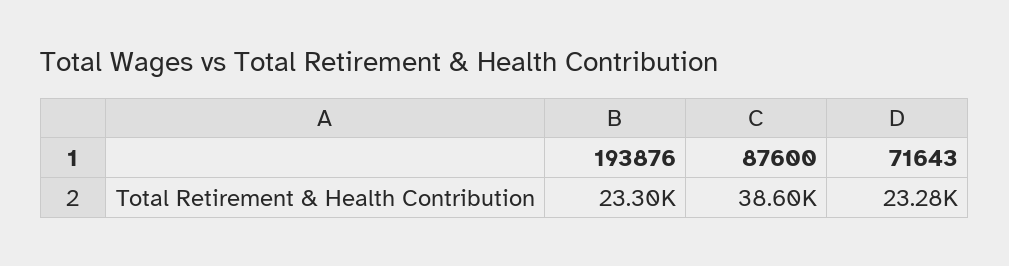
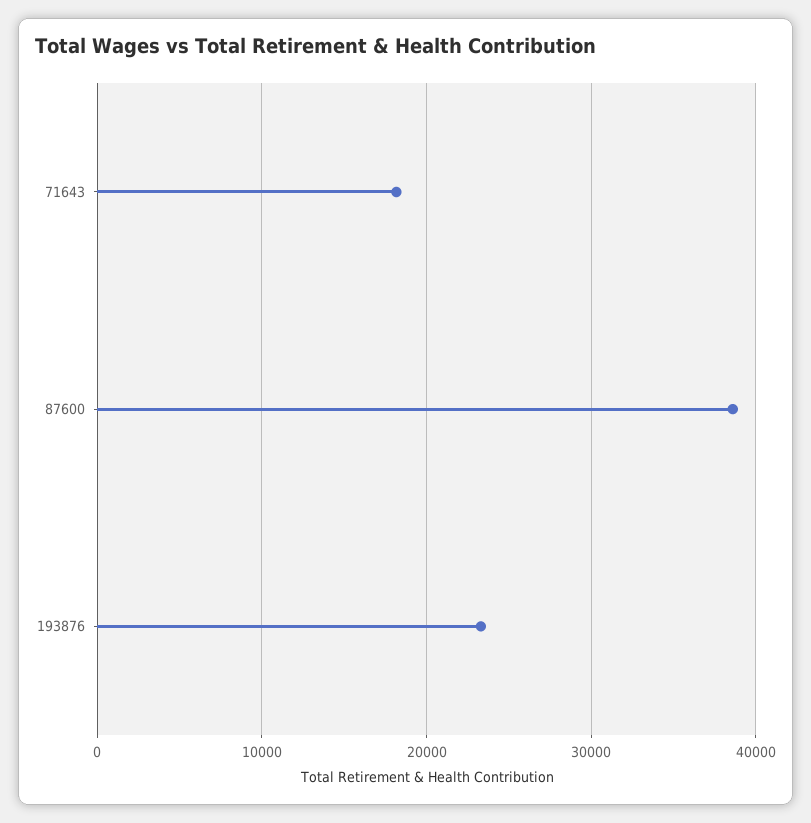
71643: 23280 -> 18000

